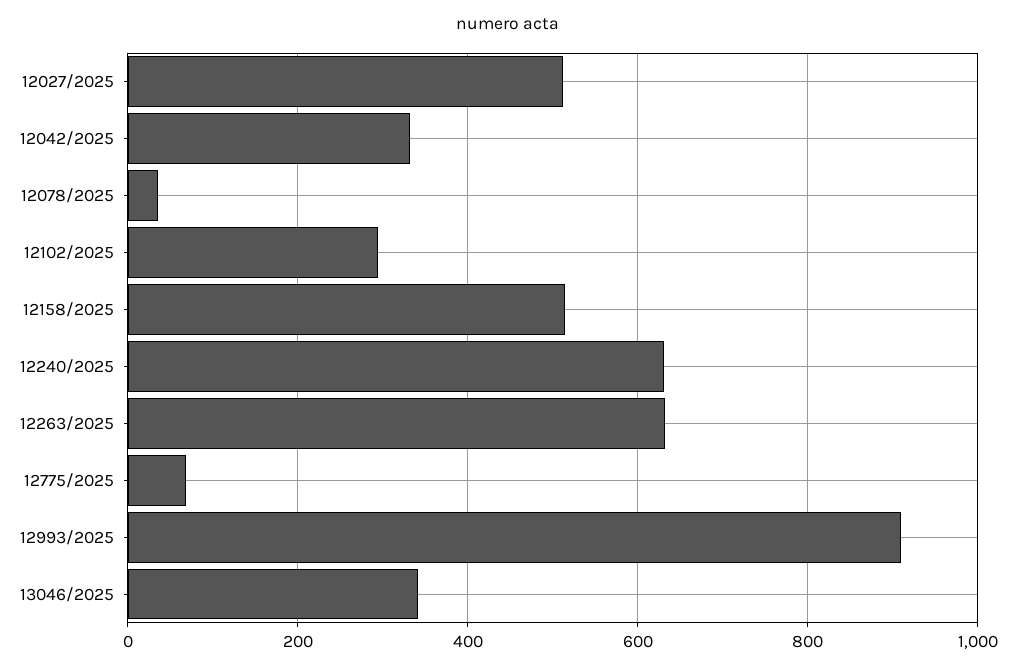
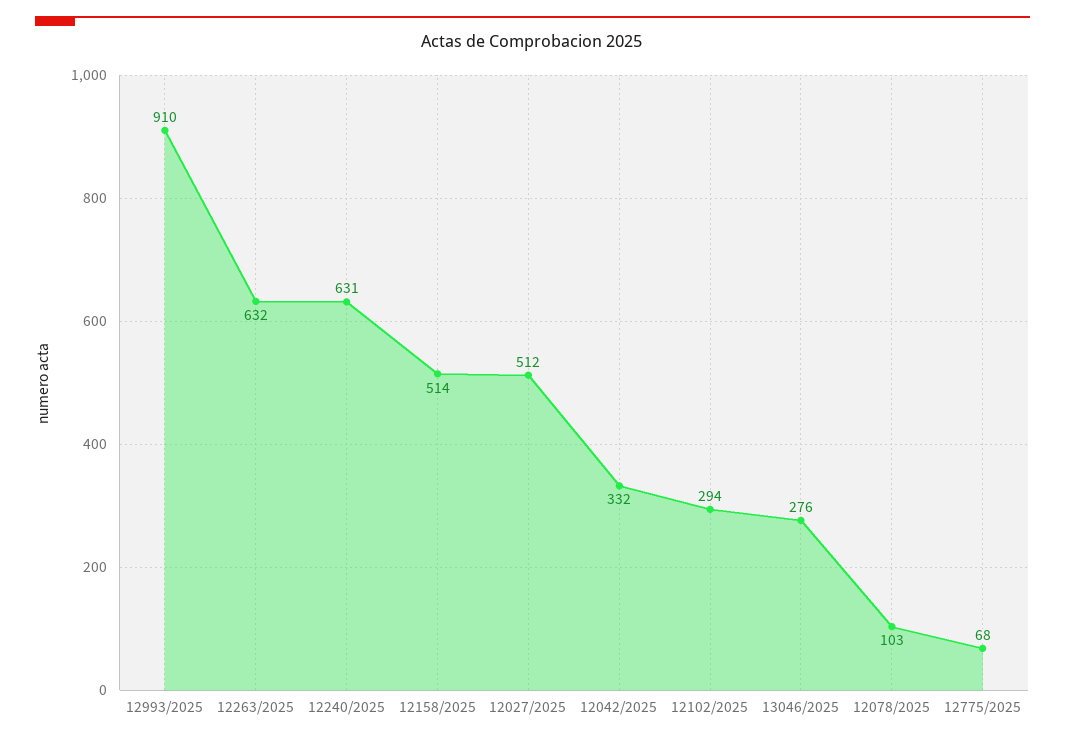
12078/2025: 40 -> 103
13046/2025: 340 -> 276

